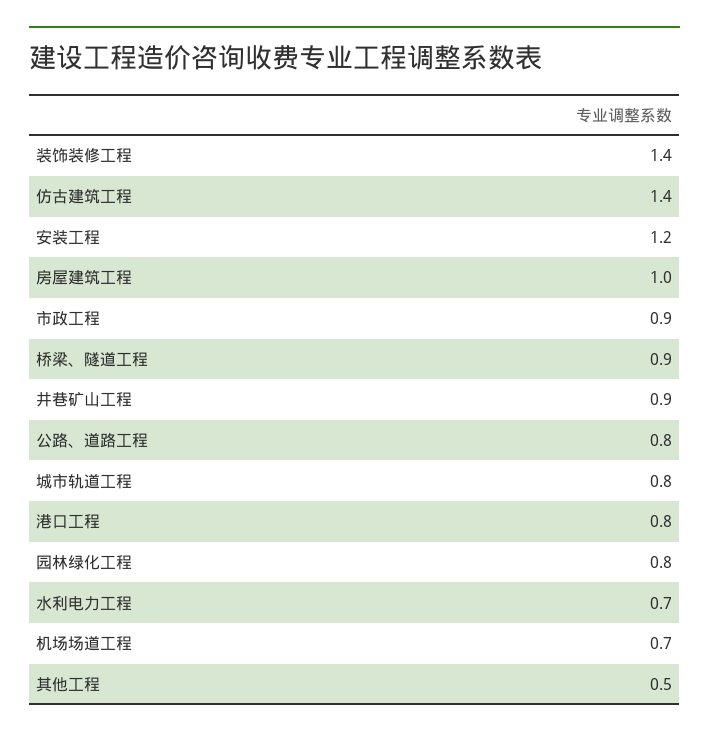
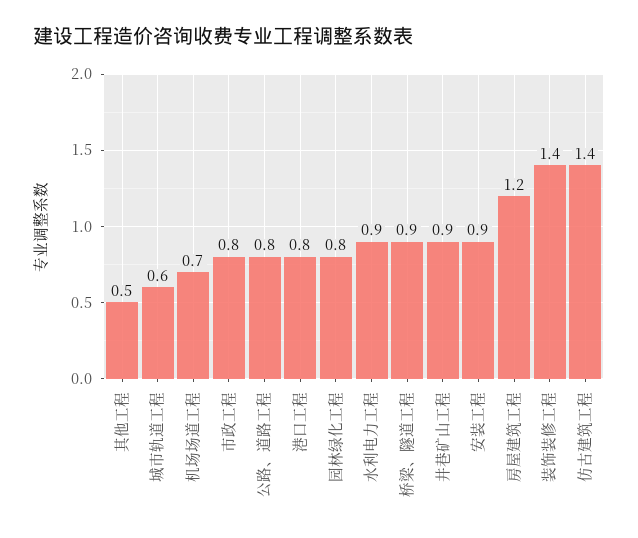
安装工程: 1.2 -> 0.9
房屋建筑工程: 1 -> 1.2
市政工程: 0.9 -> 0.8
城市轨道工程: 0.8 -> 0.6
水利电力工程: 0.7 -> 0.9

